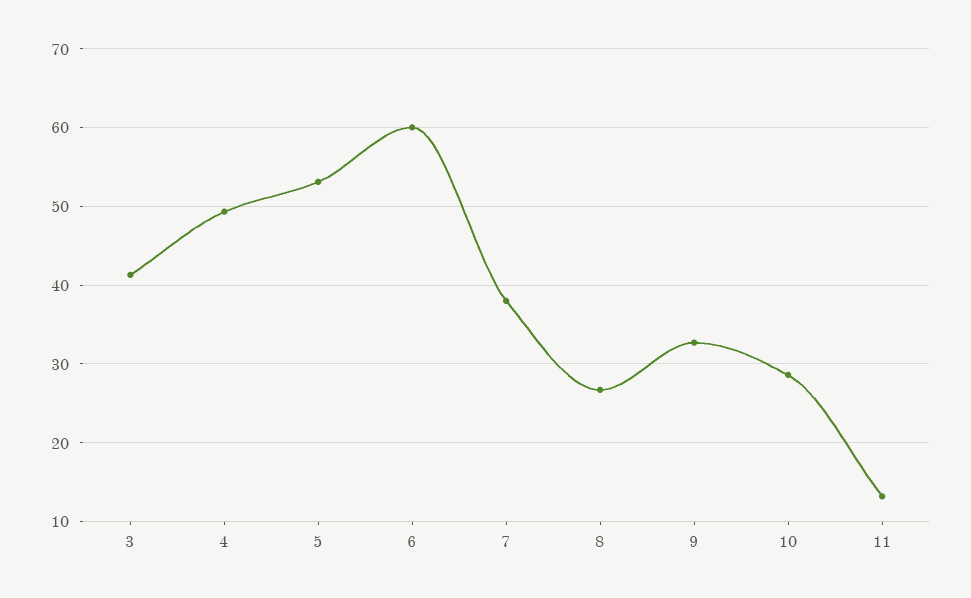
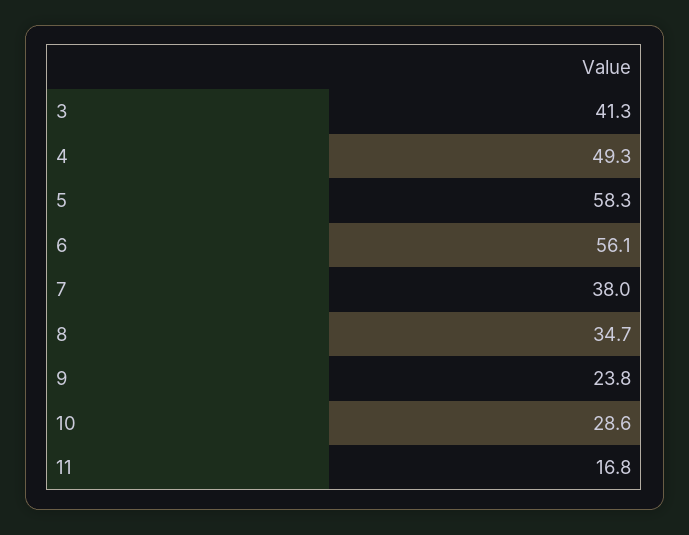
5: 53 -> 58.3
6: 60 -> 56.1
8: 27 -> 34.7
9: 33 -> 23.8
11: 13 -> 16.8

